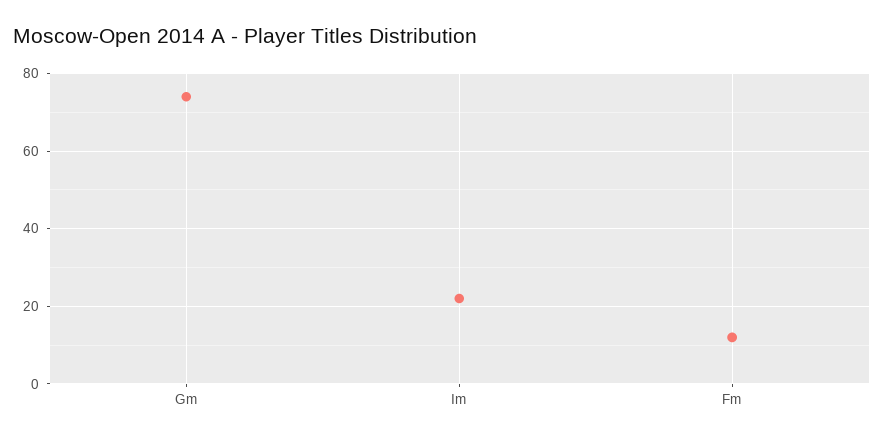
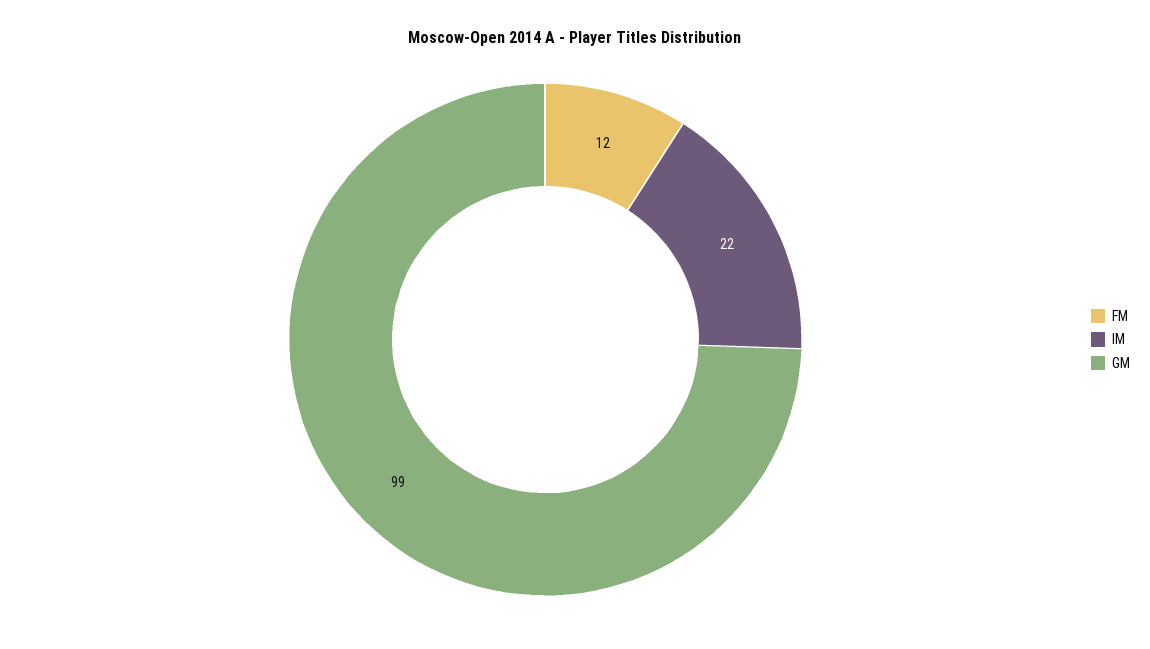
Gm: 75 -> 99

